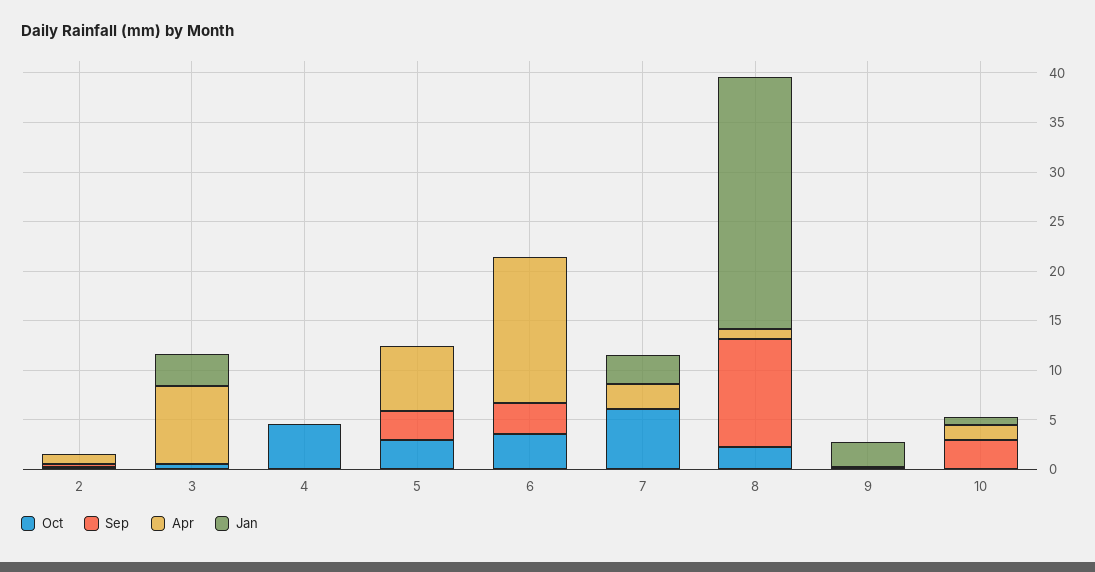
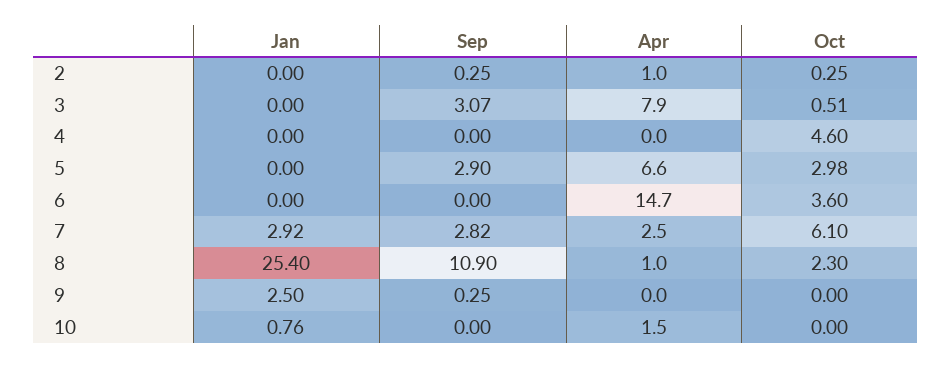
Sep, 3: 0 -> 3.07
Jan, 3: 3 -> 0
Sep, 6: 3 -> 0
Sep, 7: 0 -> 2.82
Sep, 10: 3 -> 0

